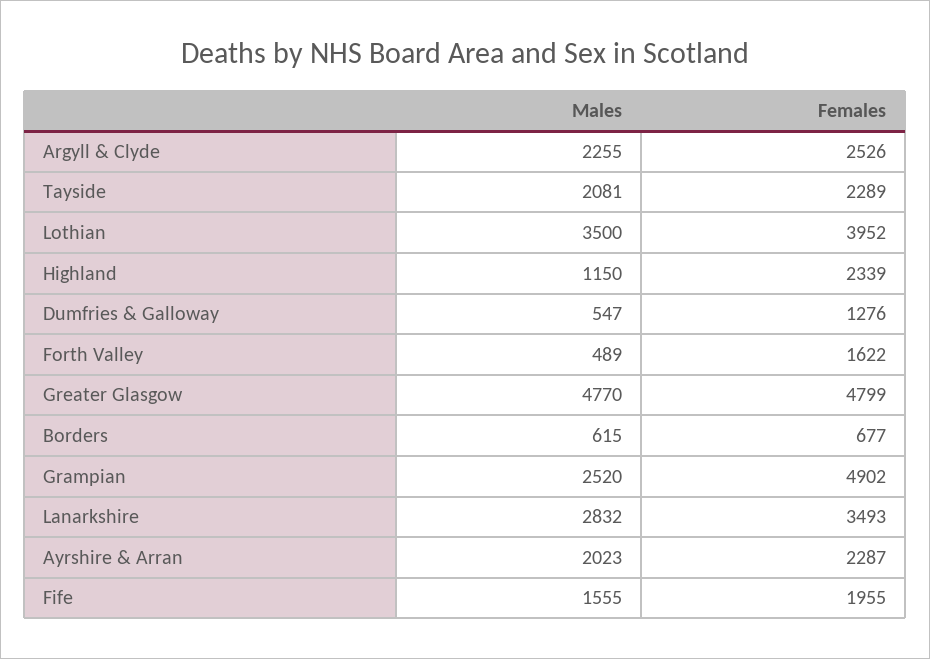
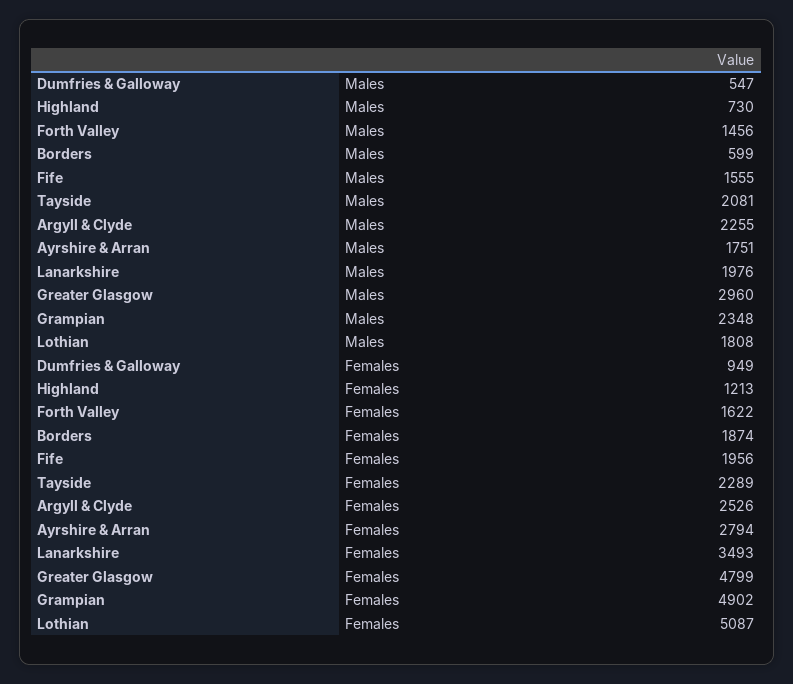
Males, Lothian: 3500 -> 1808
Females, Lothian: 3952 -> 5087
Males, Highland: 1150 -> 730
Females, Highland: 2339 -> 1213
Females, Dumfries & Galloway: 1276 -> 949
Males, Forth Valley: 489 -> 1456
Males, Greater Glasgow: 4770 -> 2960
Males, Borders: 615 -> 599
Females, Borders: 677 -> 1874
Males, Grampian: 2520 -> 2348
Males, Lanarkshire: 2832 -> 1976
Males, Ayrshire & Arran: 2023 -> 1751
Females, Ayrshire & Arran: 2287 -> 2794
Females, Fife: 1955 -> 1956

